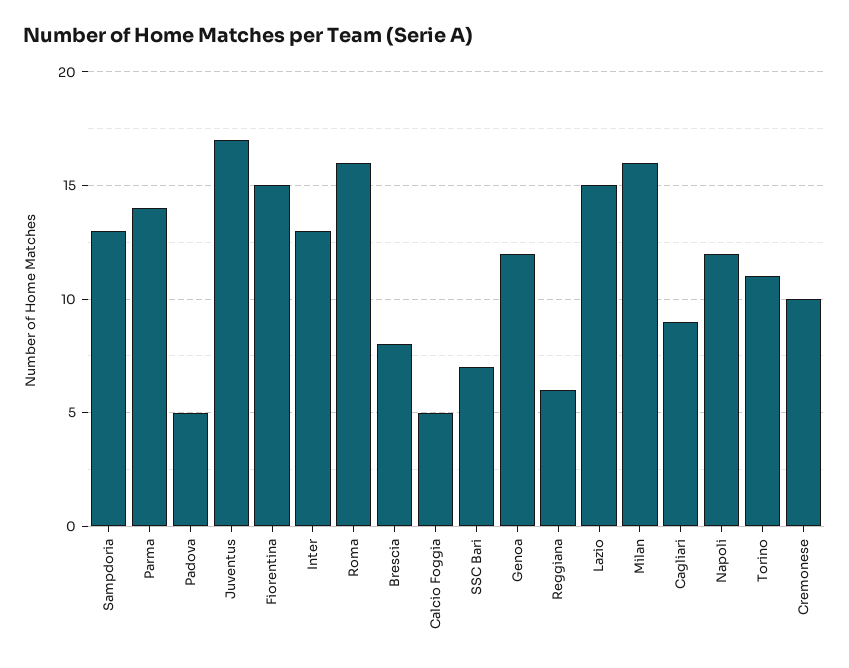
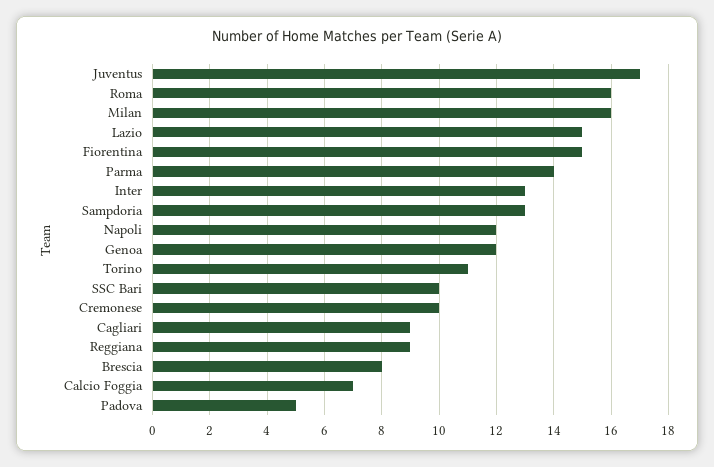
Calcio Foggia: 5 -> 7
SSC Bari: 7 -> 10
Reggiana: 6 -> 9

